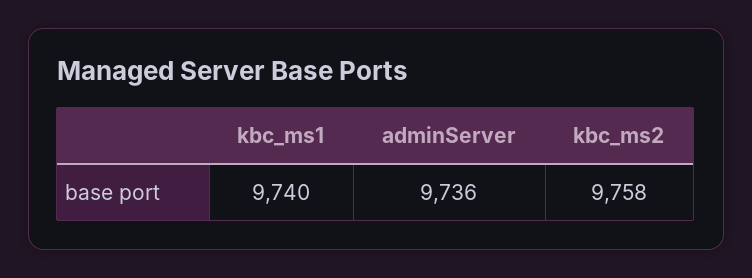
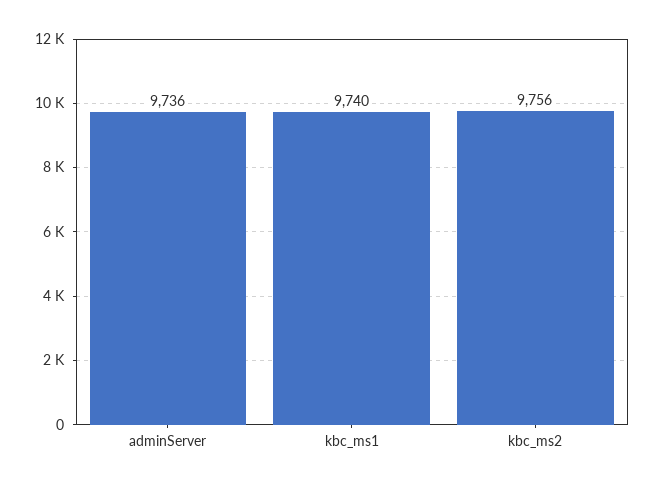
kbc_ms2: 9758 -> 9756

